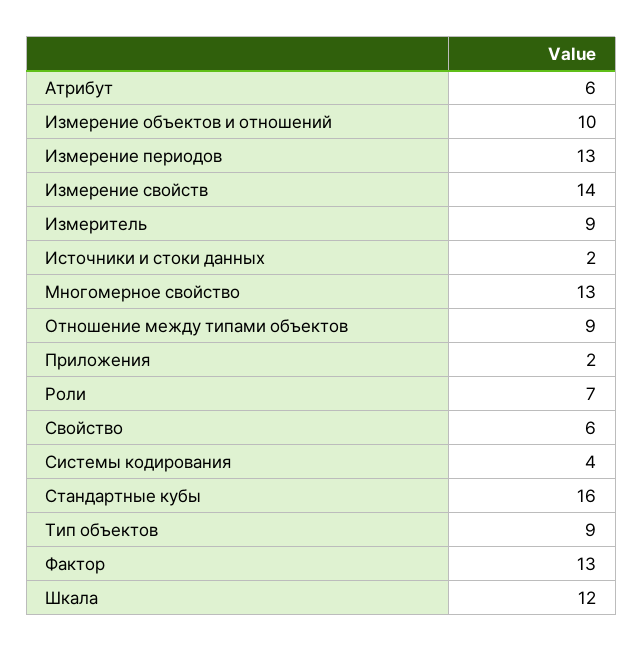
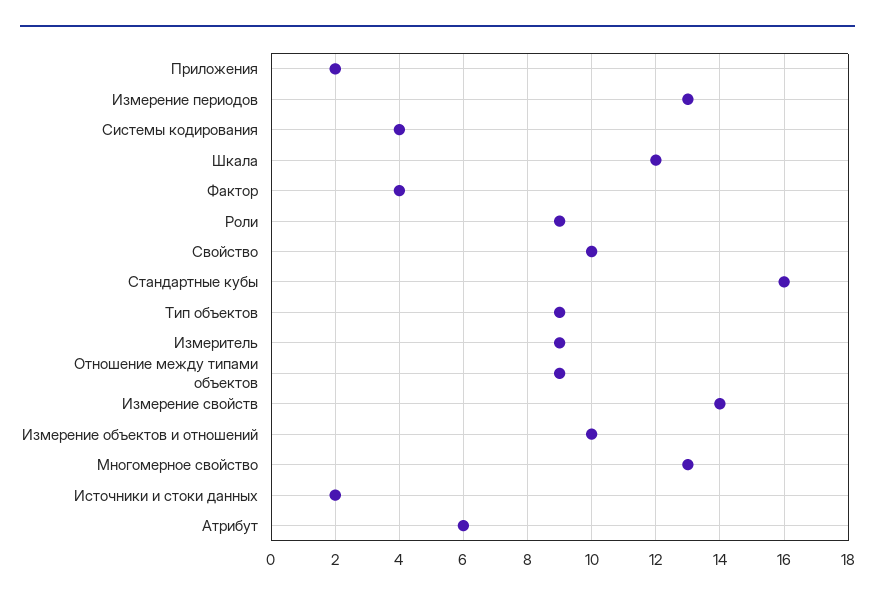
Роли: 7 -> 9
Свойство: 6 -> 10
Фактор: 13 -> 4

